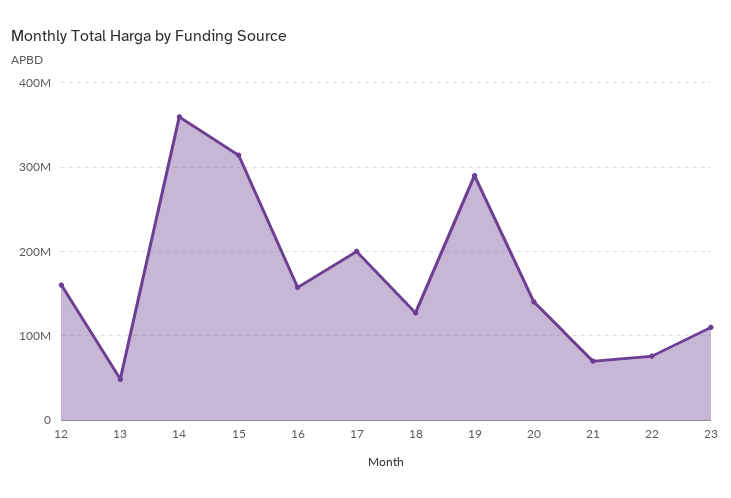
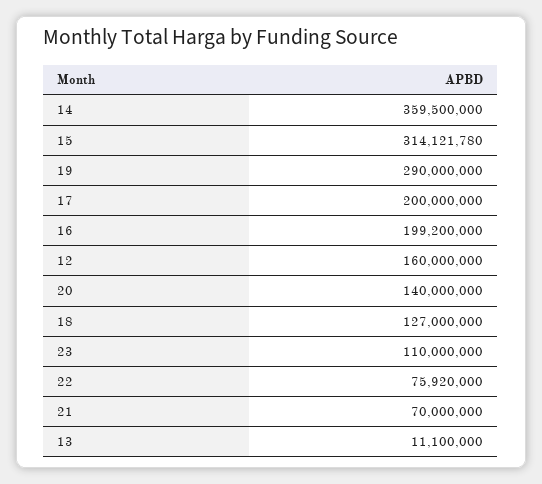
13: 50000000 -> 11100000
16: 160000000 -> 199200000

